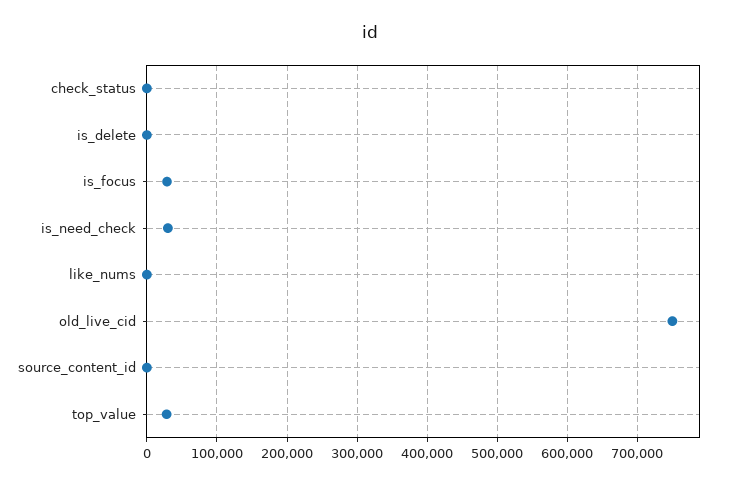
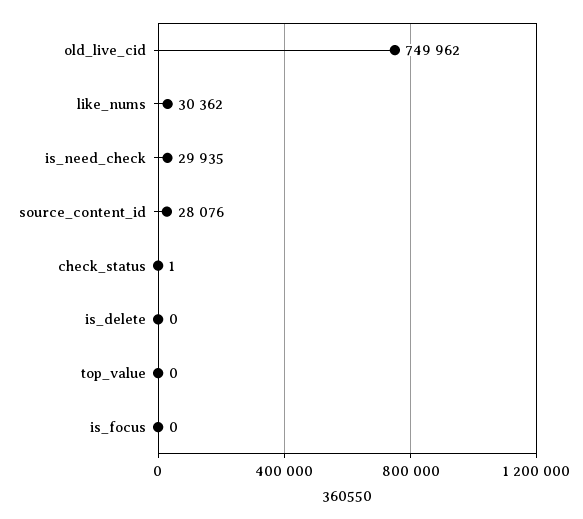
is_focus: 30000 -> 0
like_nums: 0 -> 30362
source_content_id: 0 -> 28076
top_value: 30000 -> 0

